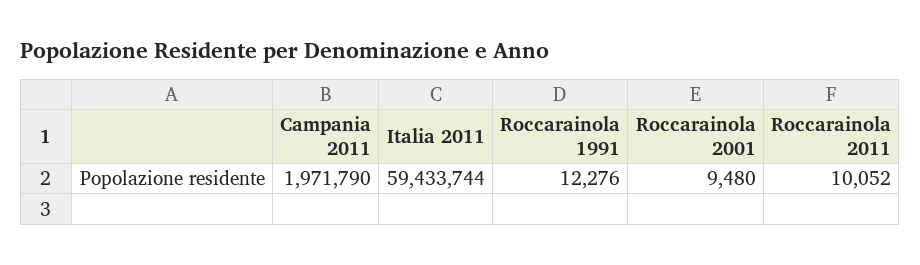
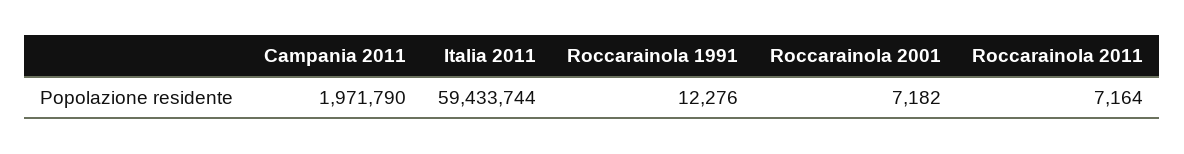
Roccarainola 2001: 9480 -> 7182
Roccarainola 2011: 10052 -> 7164

